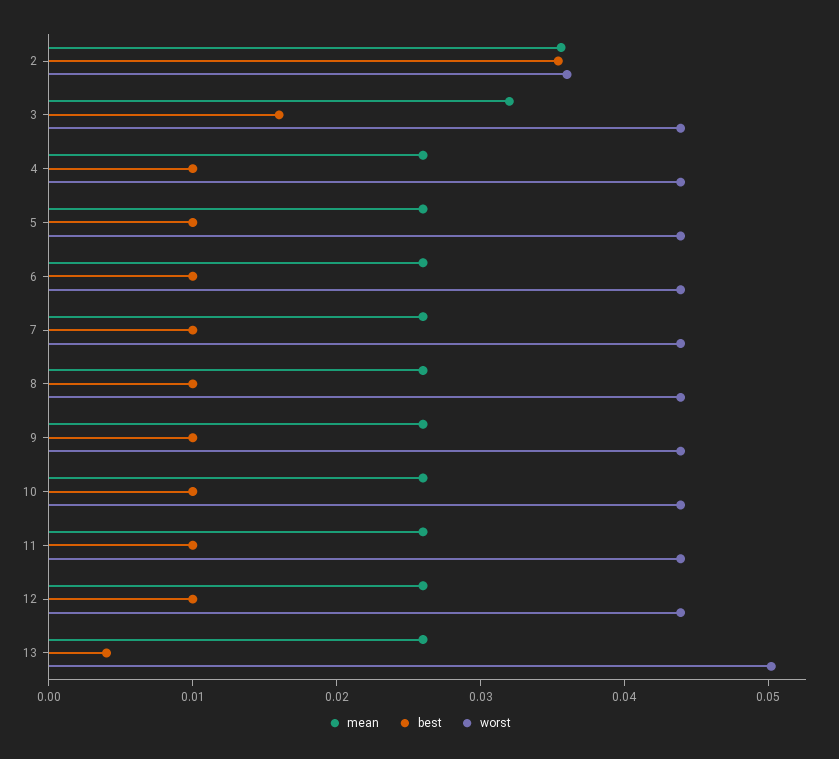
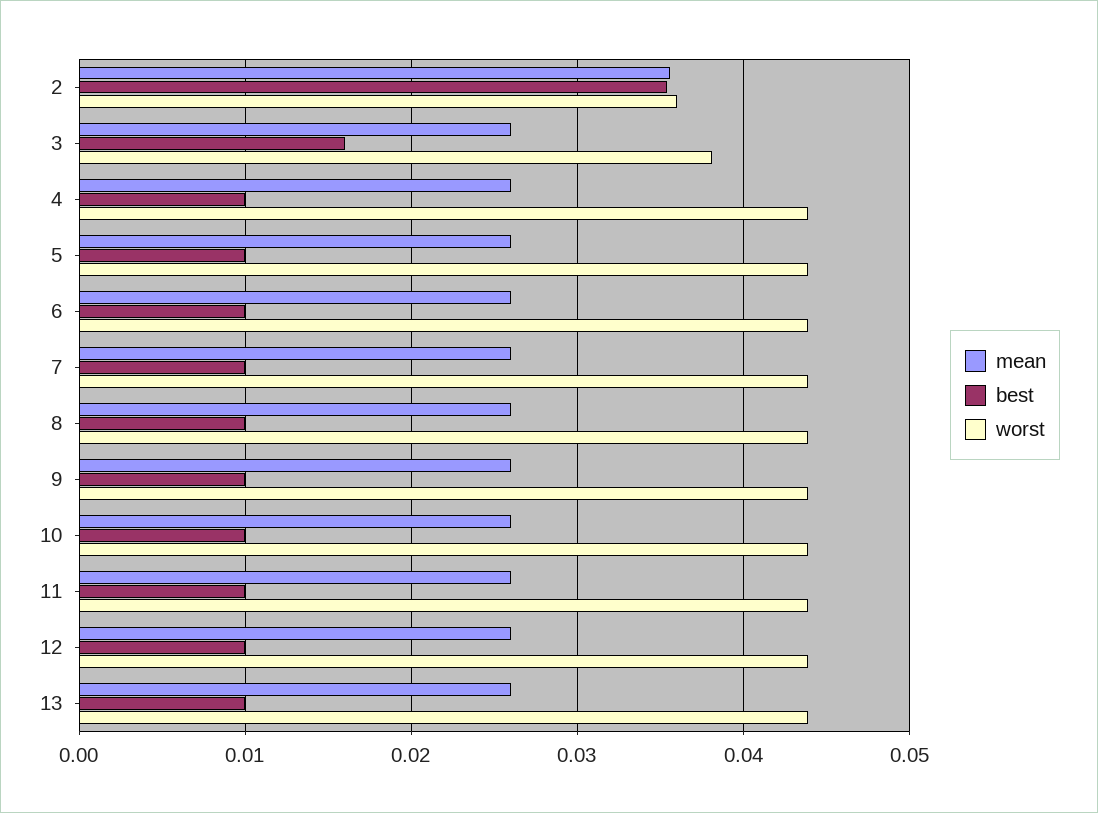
mean, 3: 0.032 -> 0.026
worst, 3: 0.044 -> 0.038
best, 13: 0.004 -> 0.01
worst, 13: 0.05 -> 0.044

